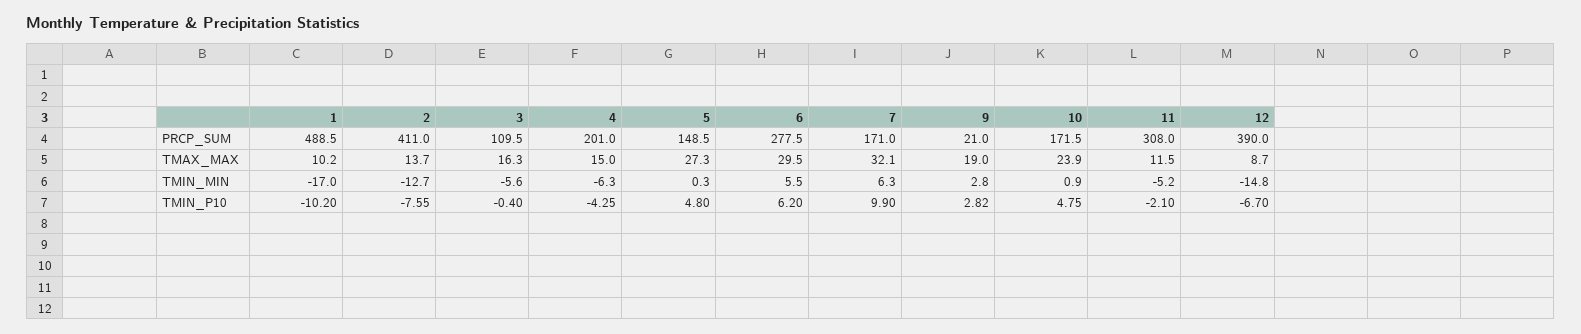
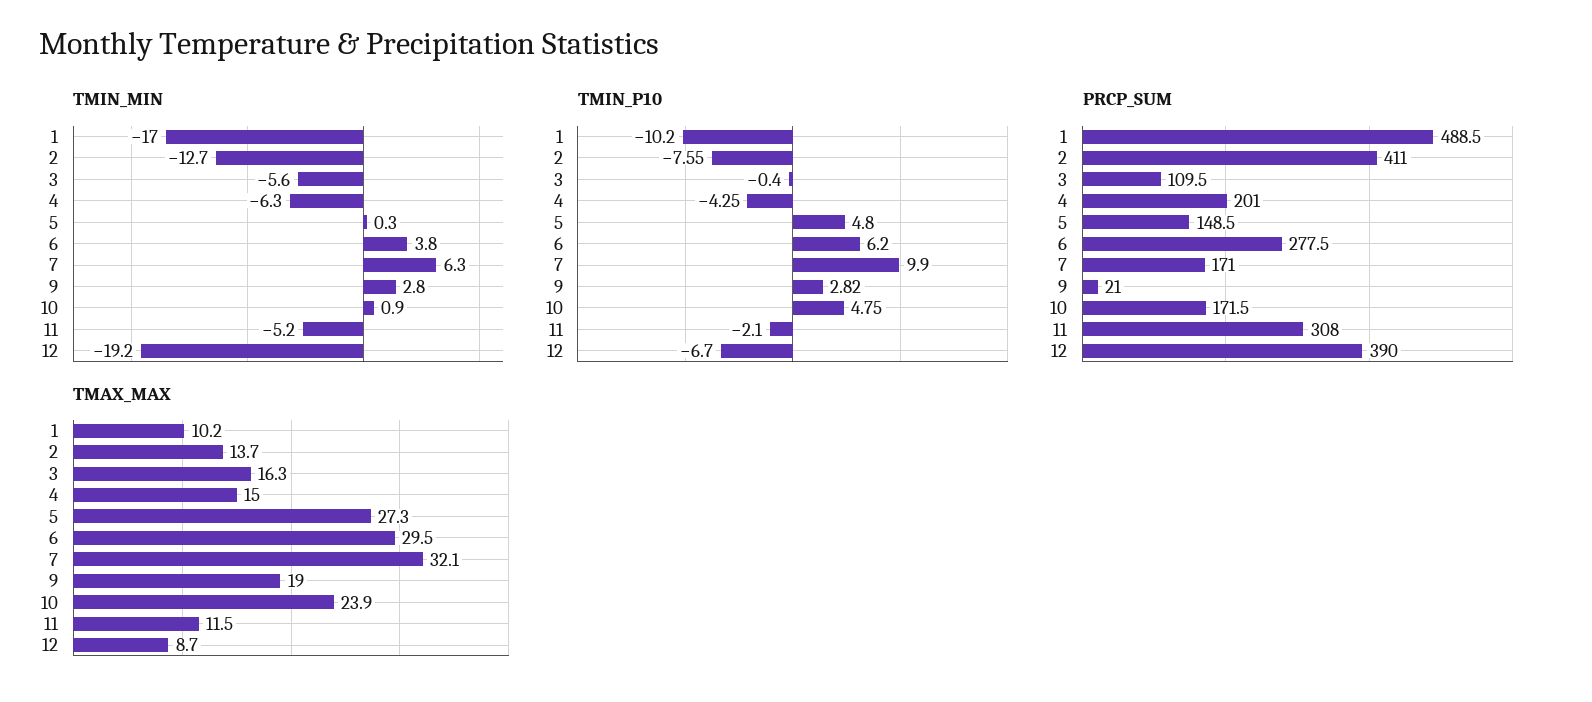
TMIN_MIN, 6: 5.5 -> 3.8
TMIN_MIN, 12: -14.8 -> -19.2

